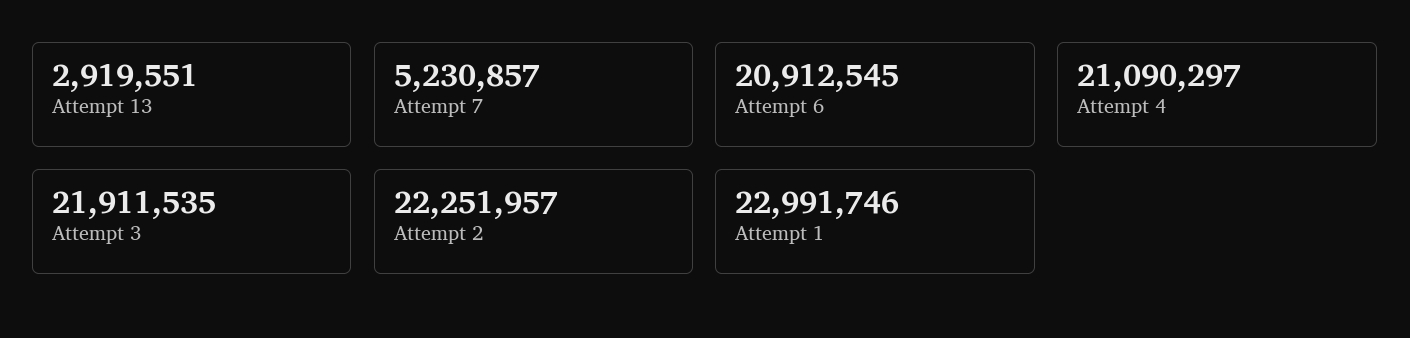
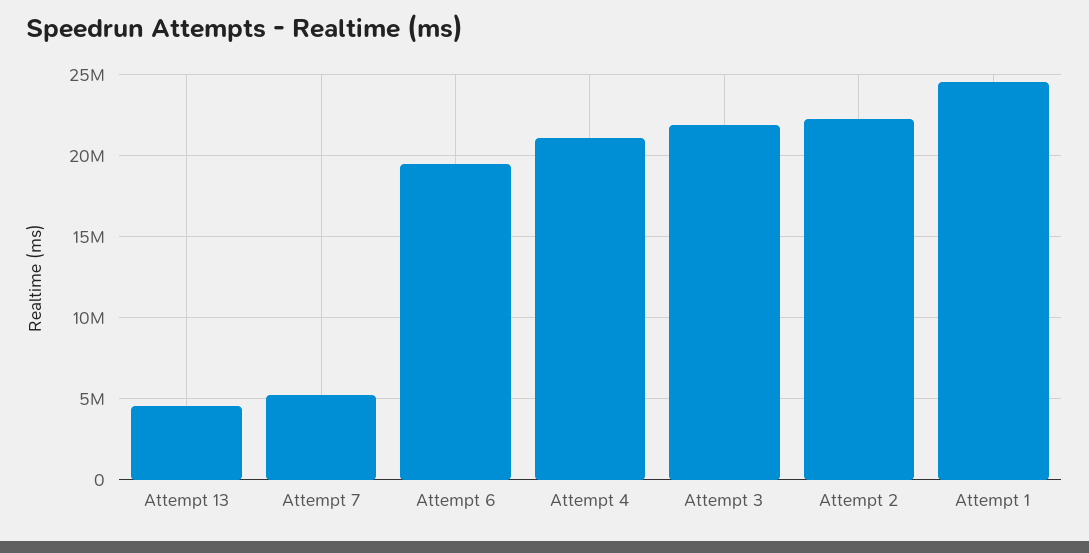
Attempt 13: 2919551 -> 4500000
Attempt 6: 20912545 -> 19500000
Attempt 1: 22991746 -> 24500000

